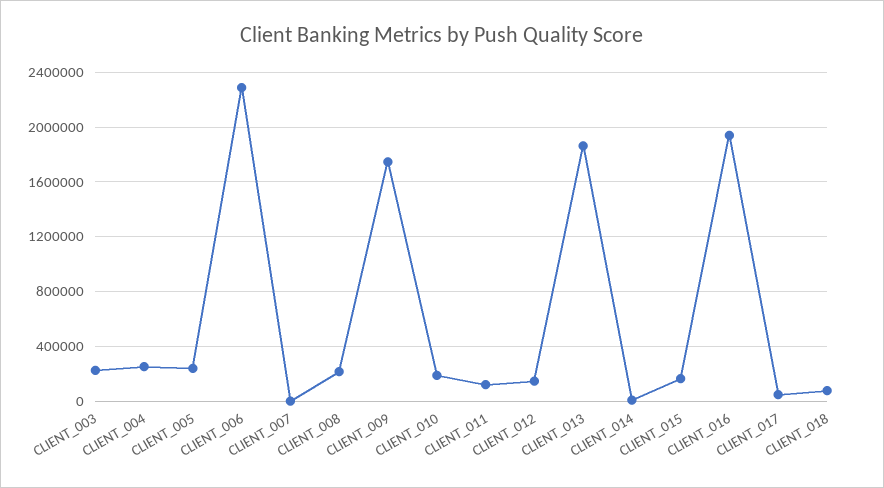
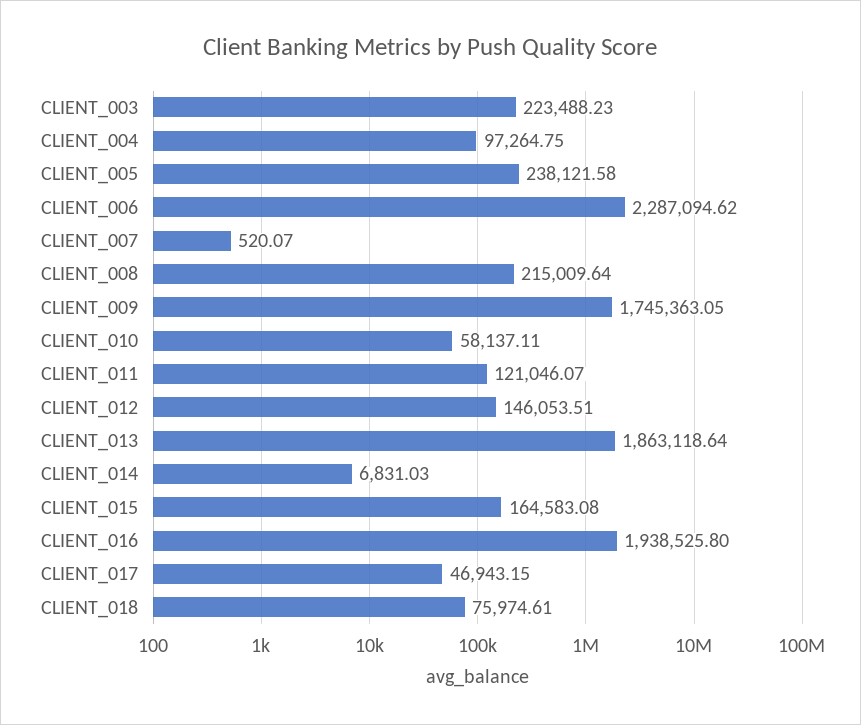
CLIENT_004: 250000 -> 97264.75
CLIENT_010: 200000 -> 58137.11

